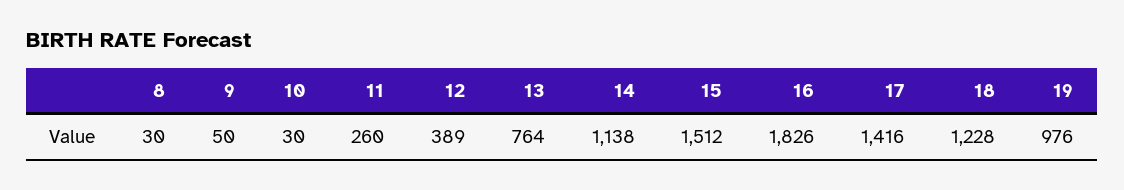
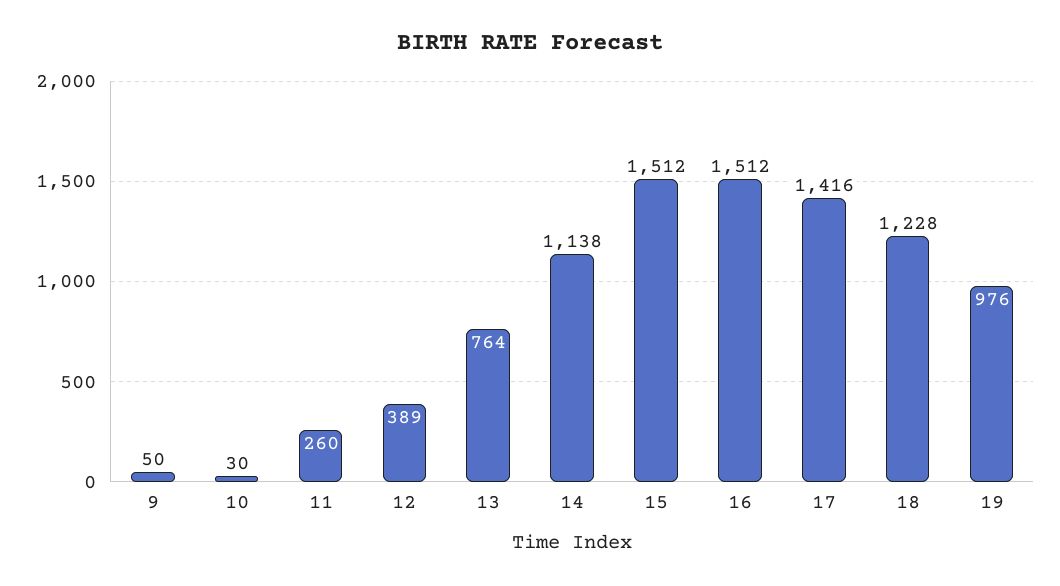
8: 30 -> none
16: 1826 -> 1512

